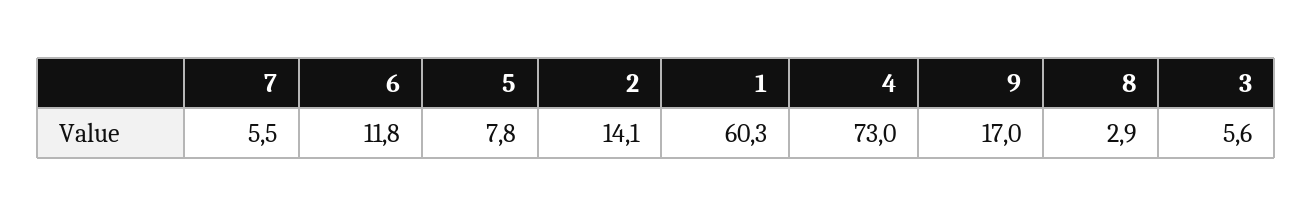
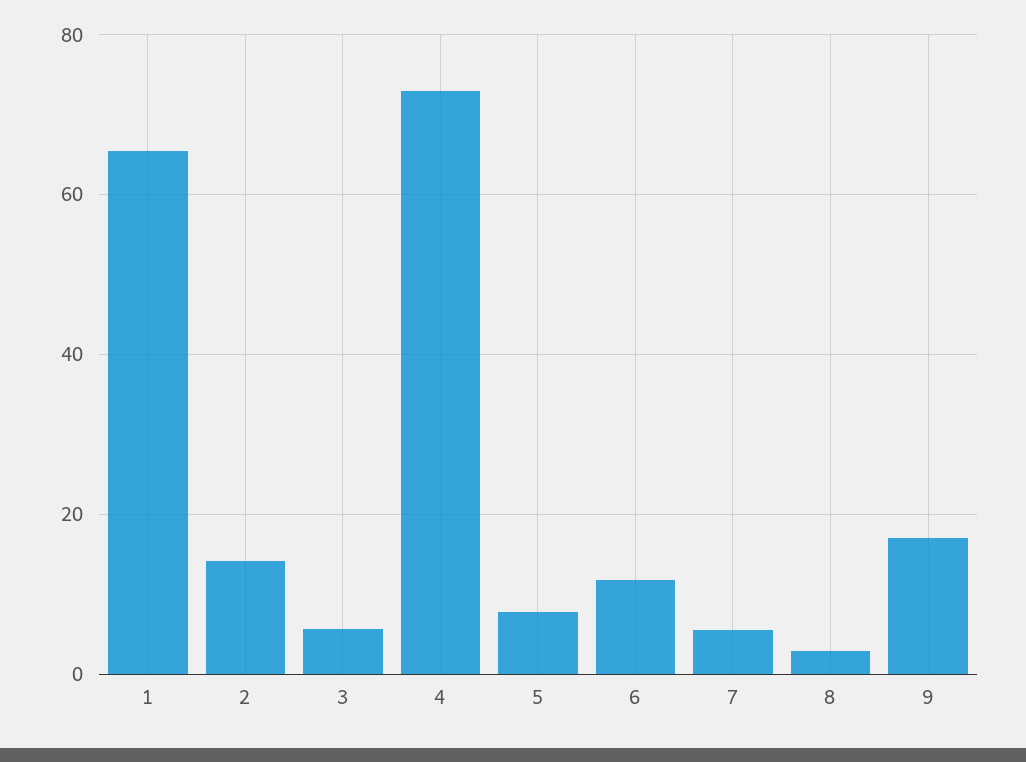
1: 60.3 -> 66

